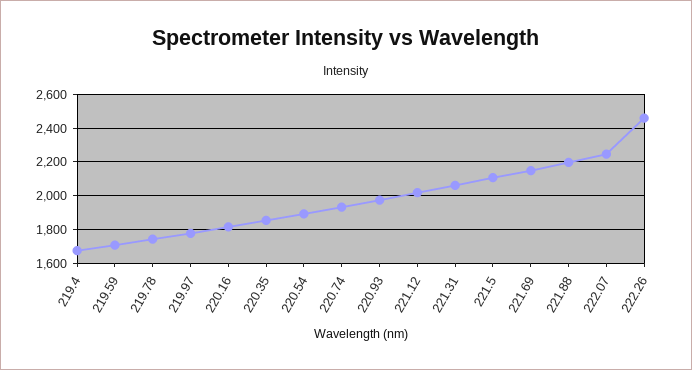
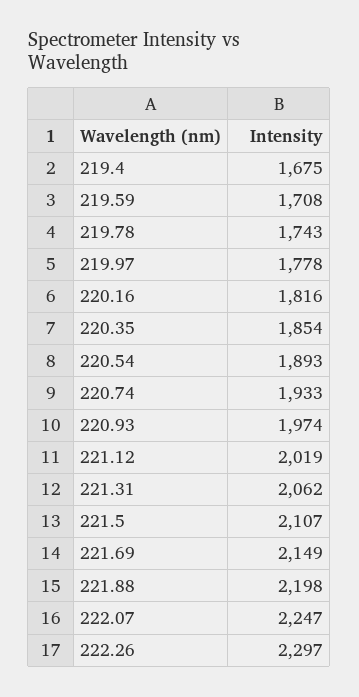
222.26: 2450 -> 2297

